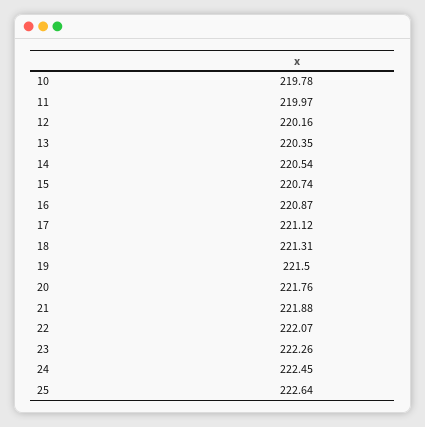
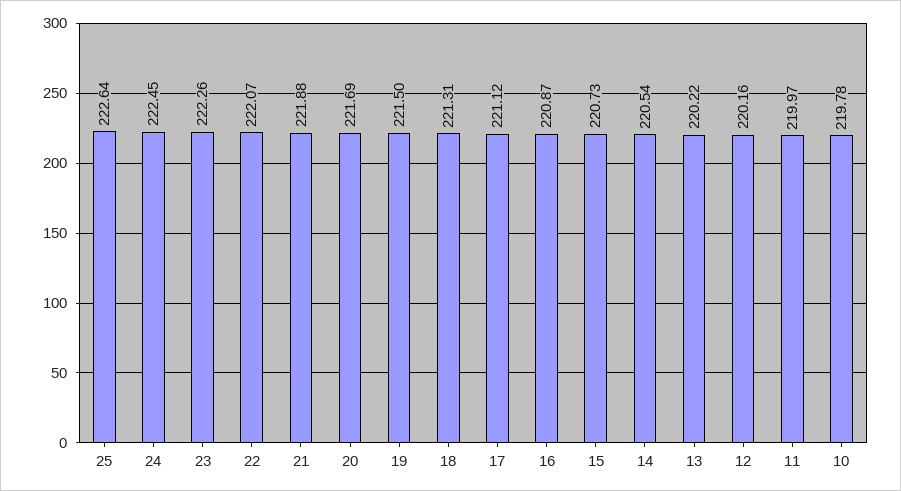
13: 220.35 -> 220.22
15: 220.74 -> 220.73
20: 221.76 -> 221.69

